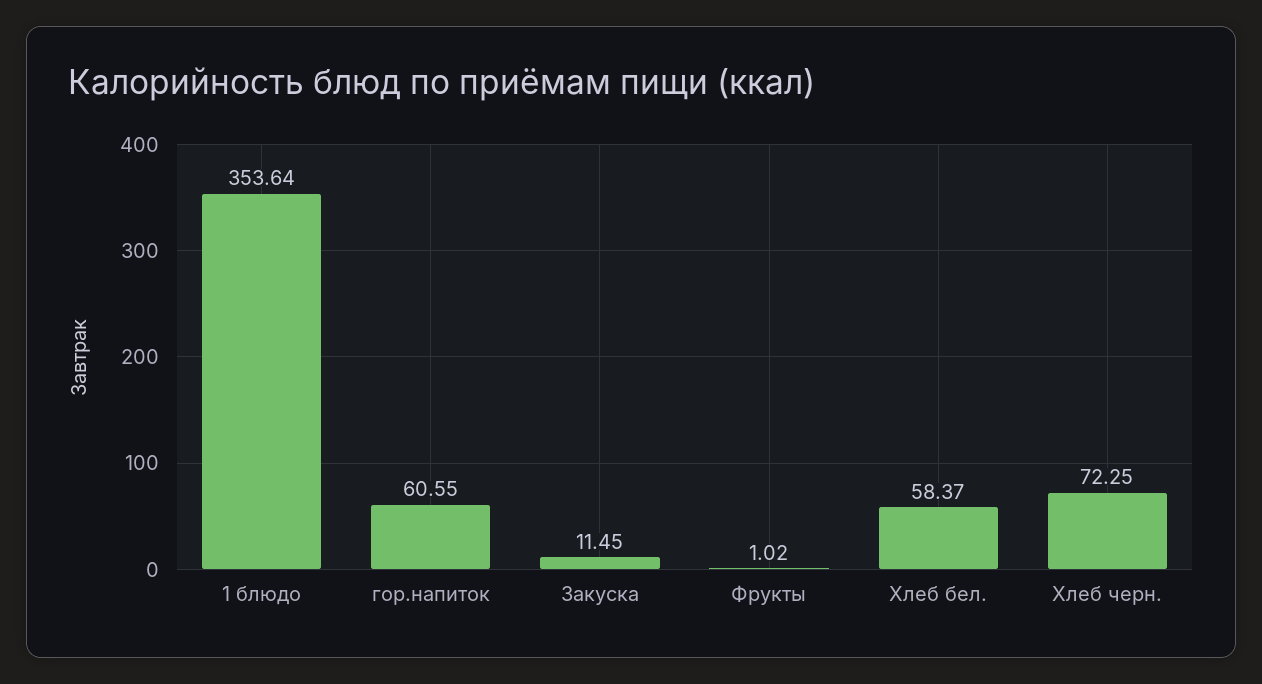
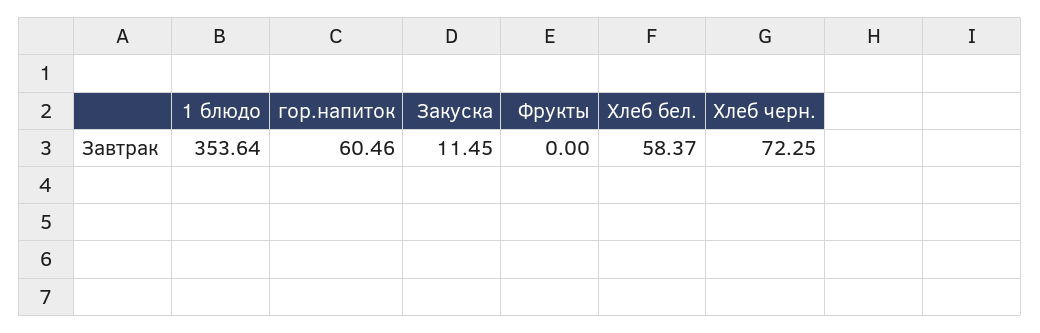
гор.напиток: 60.55 -> 60.46
Фрукты: 1.02 -> 0

